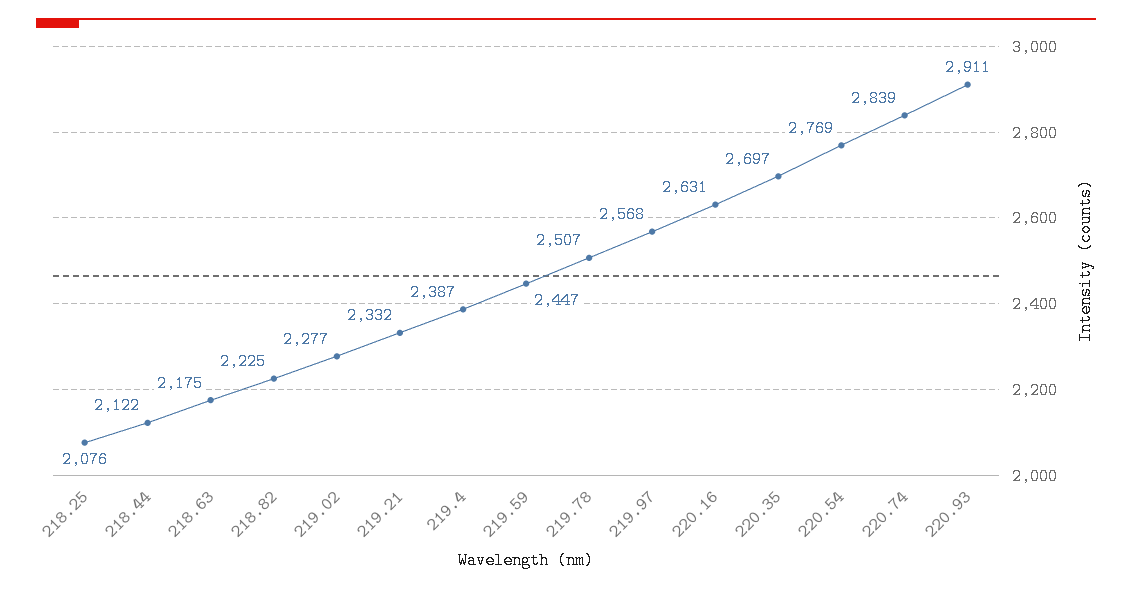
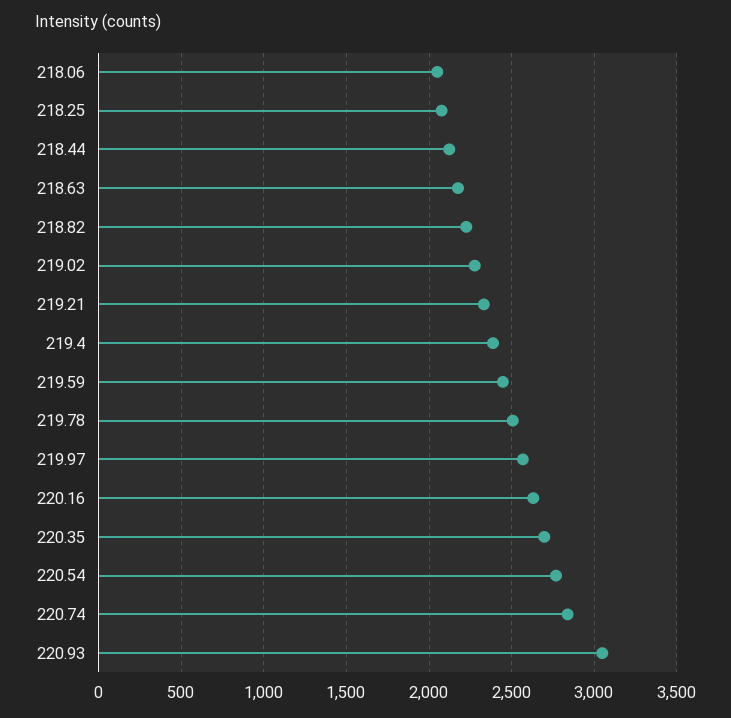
220.93: 2911 -> 3050
218.06: none -> 2050

